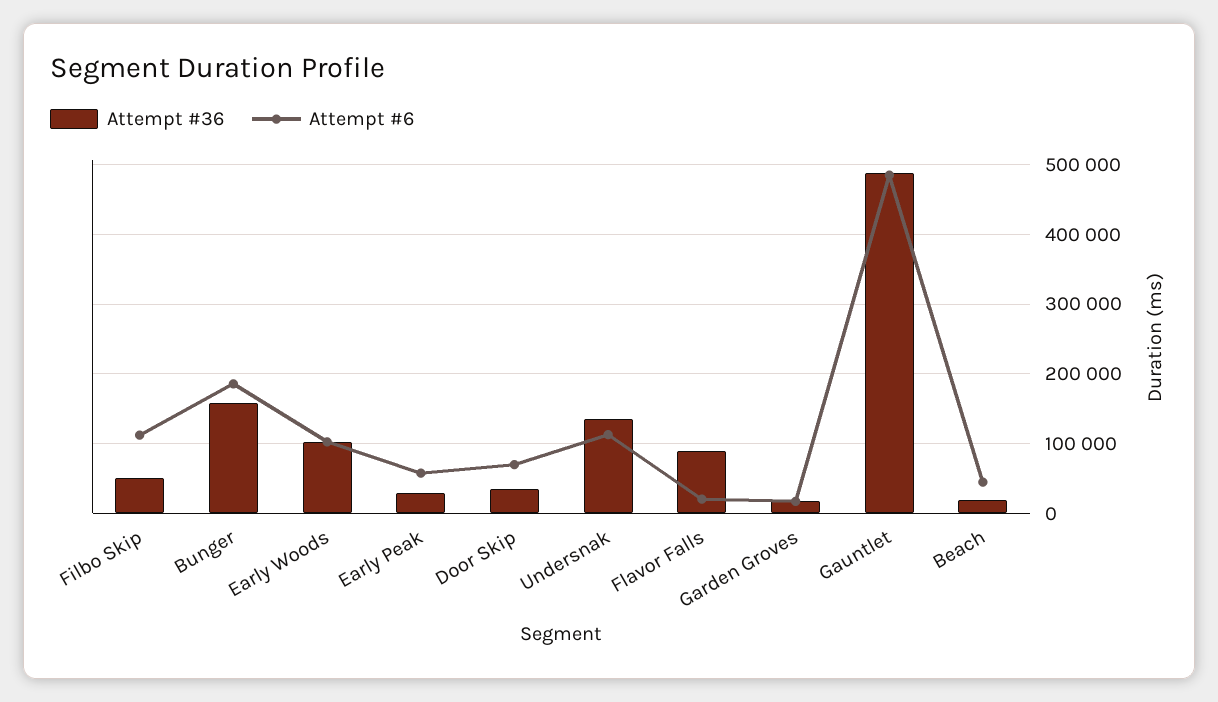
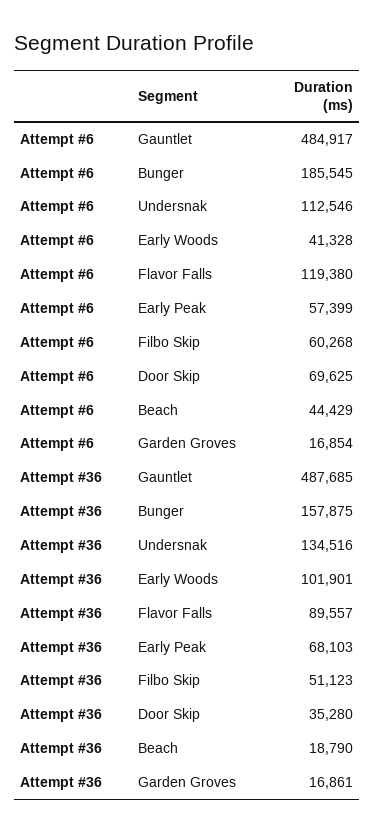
Attempt #6, Filbo Skip: 110000 -> 60268
Attempt #6, Early Woods: 100000 -> 41328
Attempt #36, Early Peak: 30000 -> 68103
Attempt #6, Flavor Falls: 20000 -> 119380

